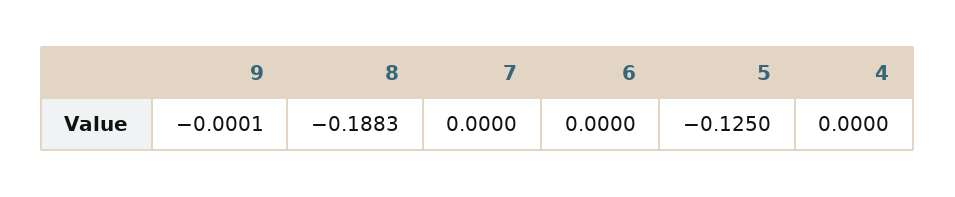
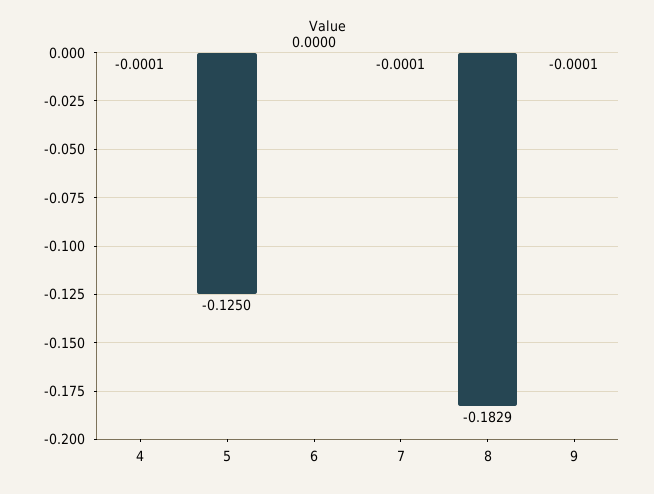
8: -0.1883 -> -0.1829
7: 0 -> -0.0001
4: 0 -> -0.0001

